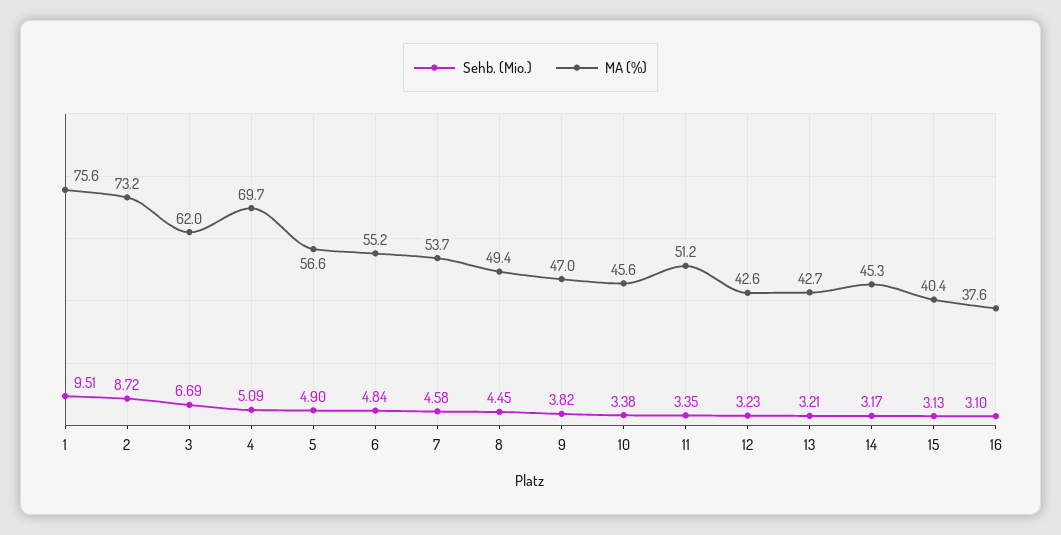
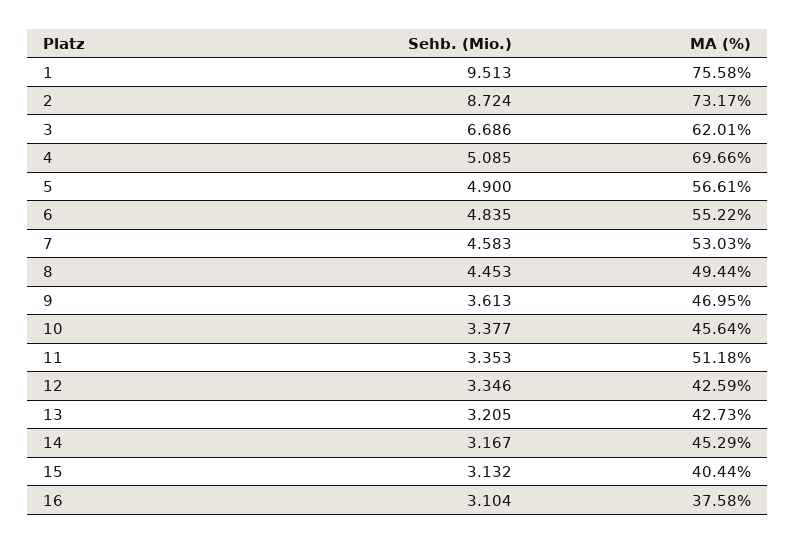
MA (%), 7: 53.7 -> 53.03
Sehb. (Mio.), 9: 3.82 -> 3.613
Sehb. (Mio.), 12: 3.23 -> 3.346

